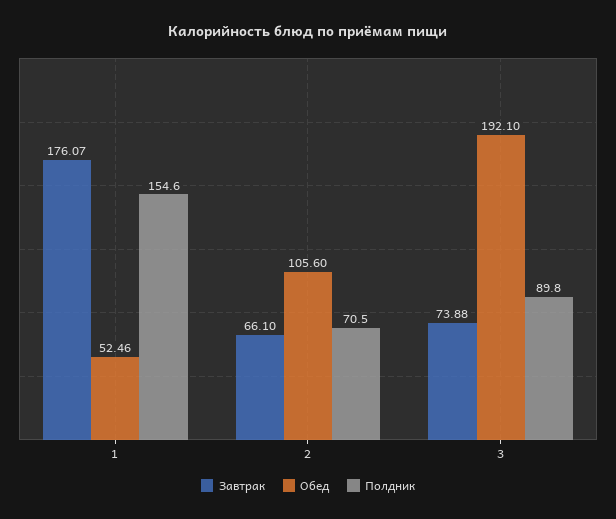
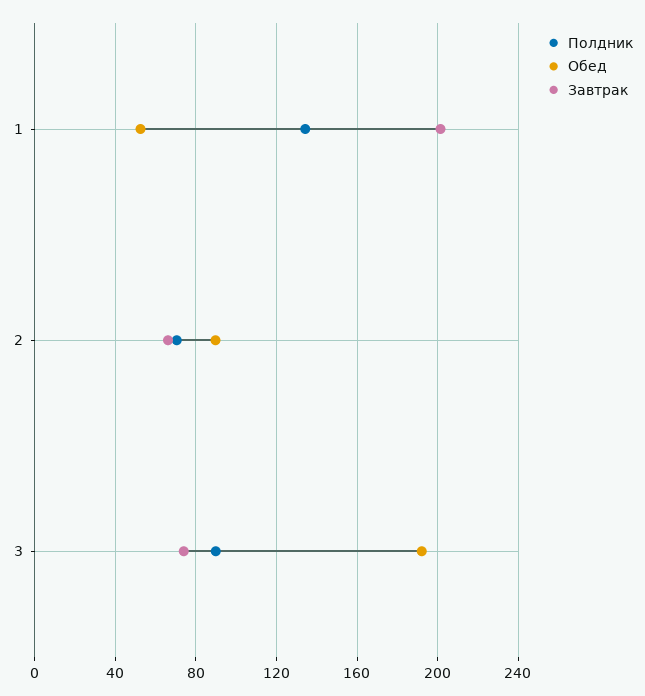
Завтрак, 1: 176.07 -> 200
Полдник, 1: 154.6 -> 135
Обед, 2: 105.6 -> 90

